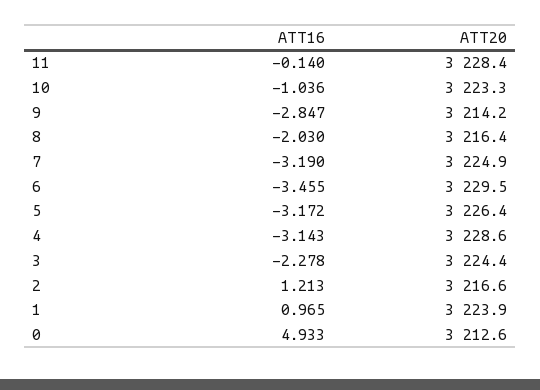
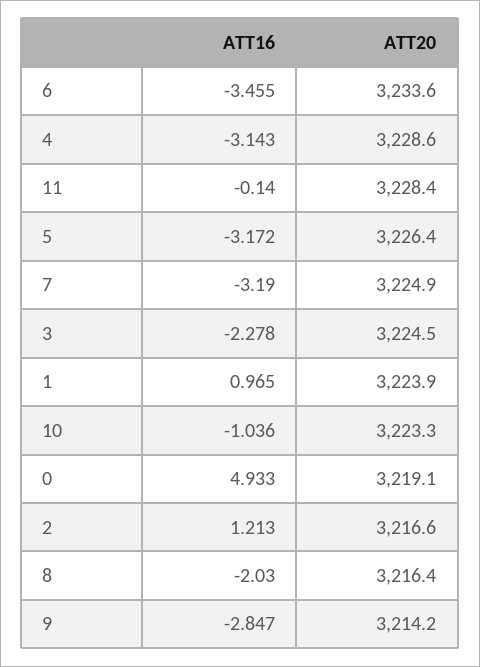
ATT20, 6: 3229.5 -> 3233.6
ATT20, 3: 3224.4 -> 3224.5
ATT20, 0: 3212.6 -> 3219.1

